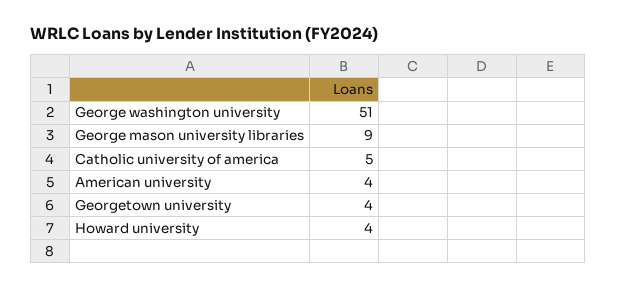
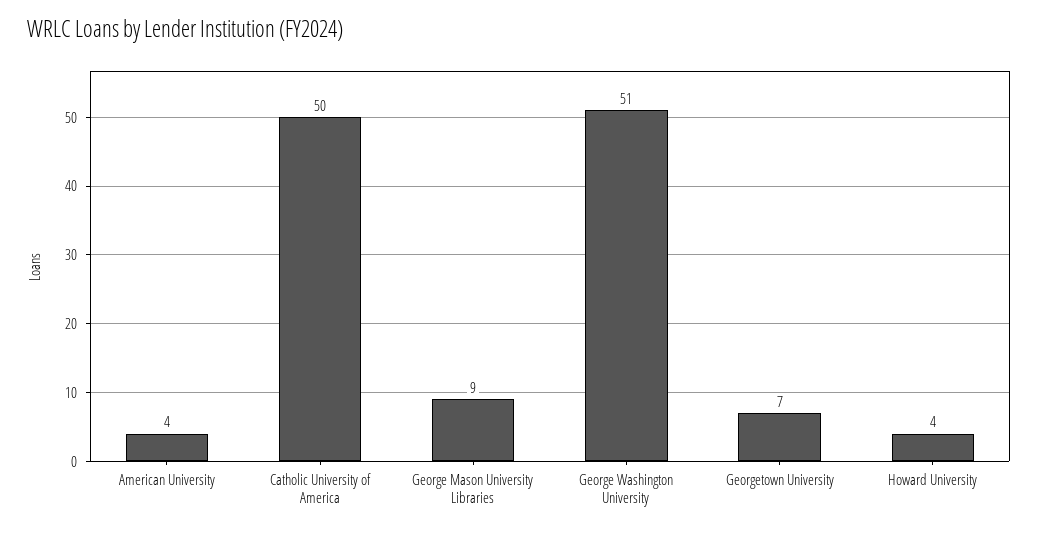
Catholic university of america: 5 -> 50
Georgetown university: 4 -> 7

